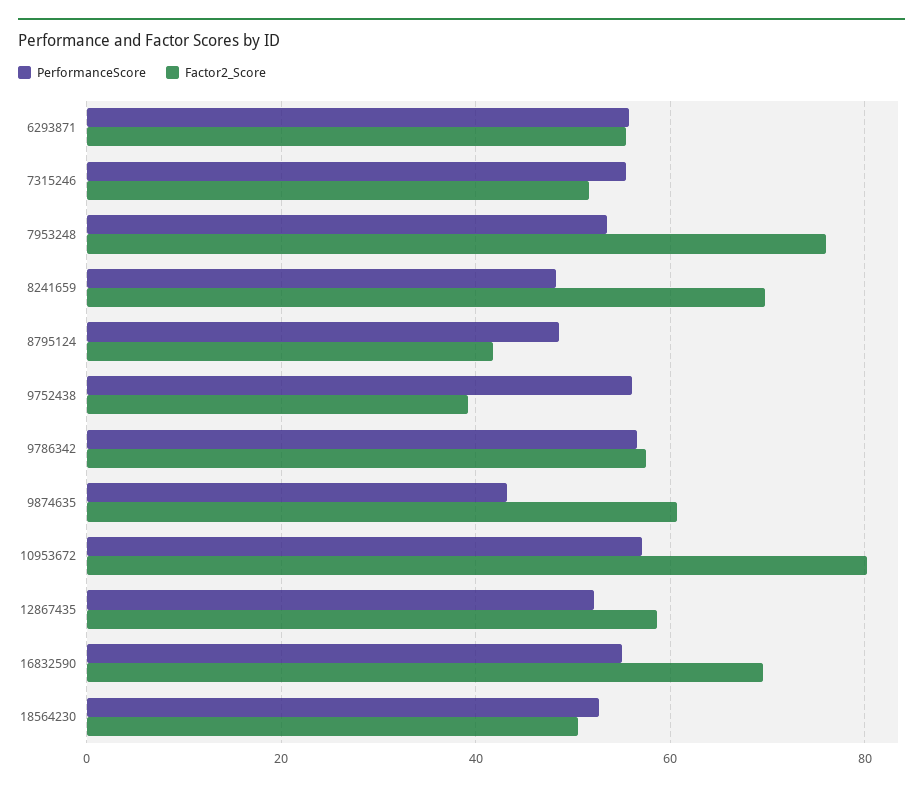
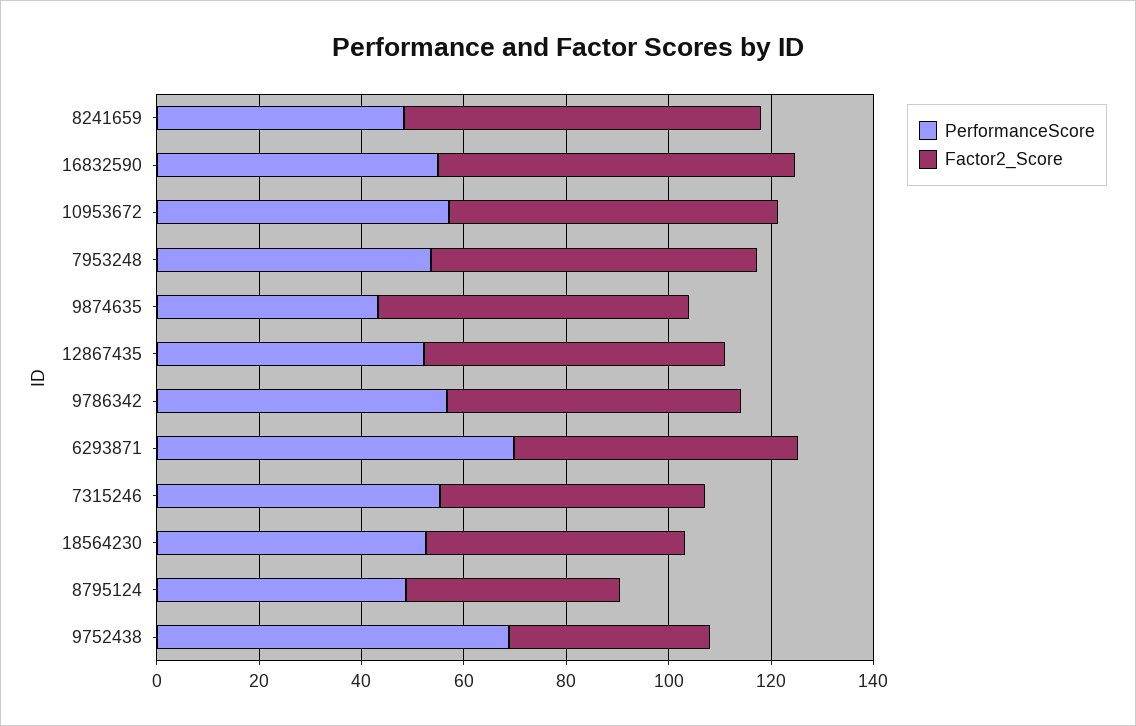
PerformanceScore, 6293871: 56 -> 70
Factor2_Score, 7953248: 76 -> 65
PerformanceScore, 9752438: 56 -> 70
Factor2_Score, 10953672: 80 -> 65

